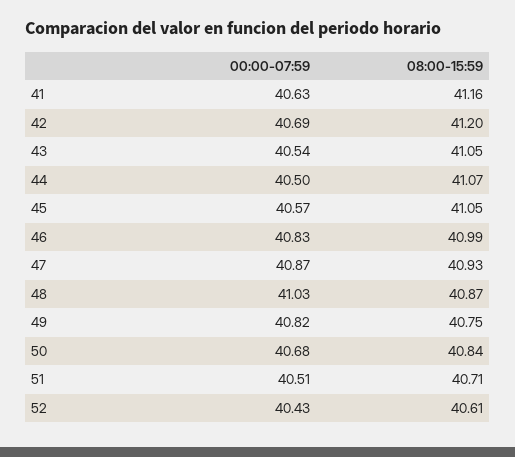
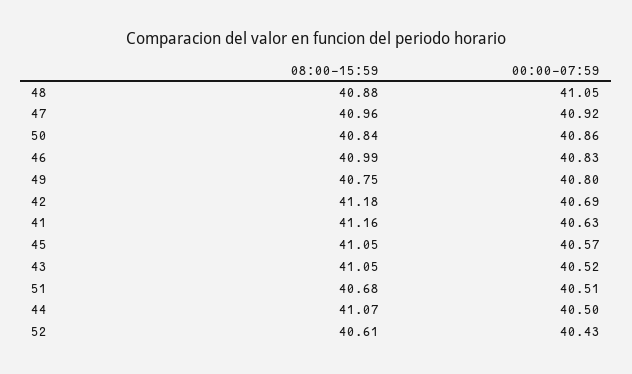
08:00-15:59, 42: 41.2 -> 41.18
00:00-07:59, 43: 40.54 -> 40.52
00:00-07:59, 47: 40.87 -> 40.92
08:00-15:59, 47: 40.93 -> 40.96
00:00-07:59, 48: 41.03 -> 41.05
08:00-15:59, 48: 40.87 -> 40.88
00:00-07:59, 49: 40.82 -> 40.8
00:00-07:59, 50: 40.68 -> 40.86
08:00-15:59, 51: 40.71 -> 40.68

